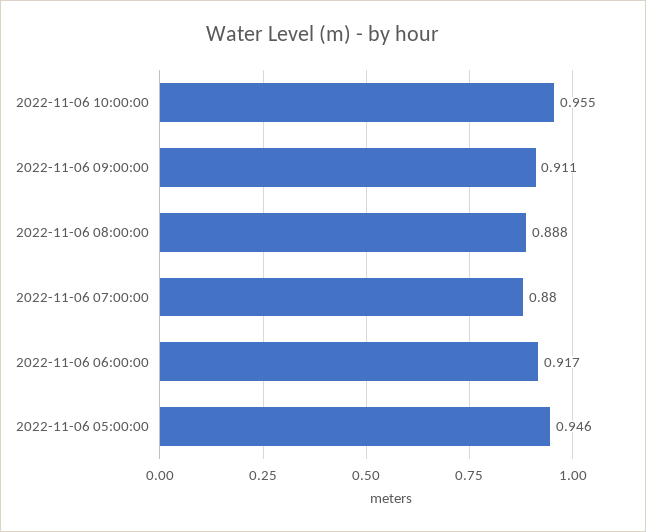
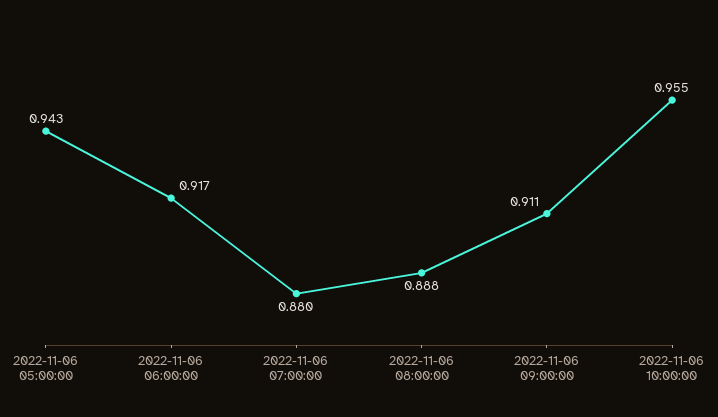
2022-11-06 05:00:00: 0.946 -> 0.943

